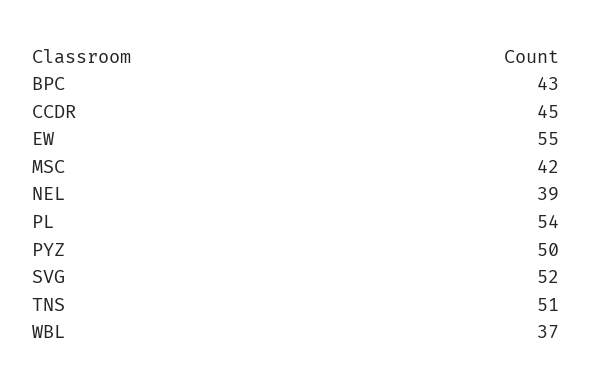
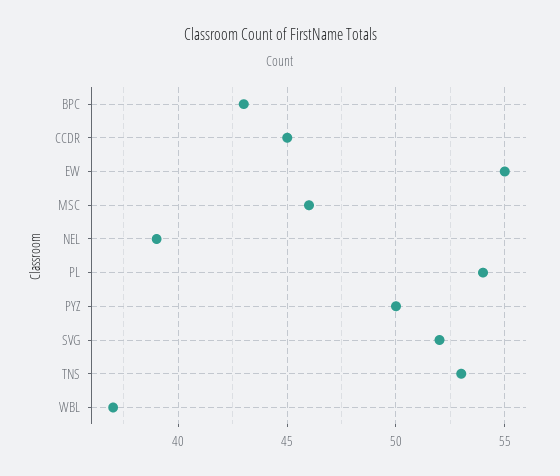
MSC: 42 -> 46
TNS: 51 -> 53

